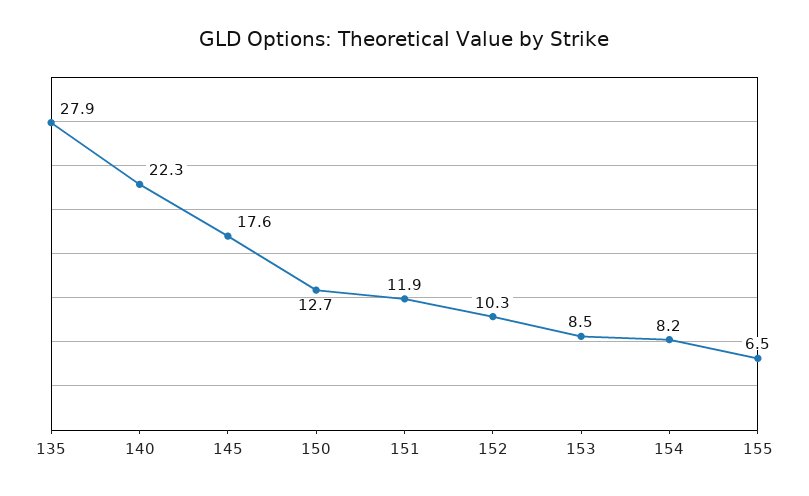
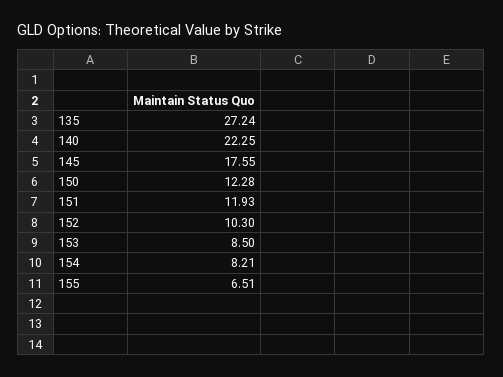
135: 27.9 -> 27.24
150: 12.7 -> 12.28

